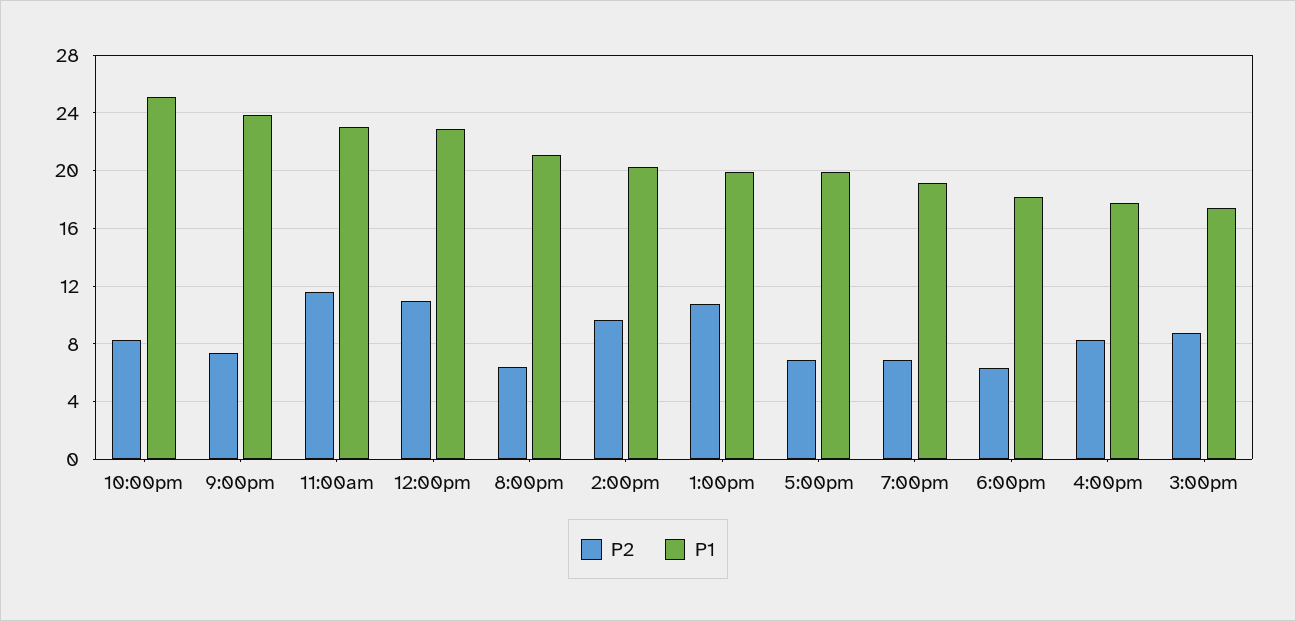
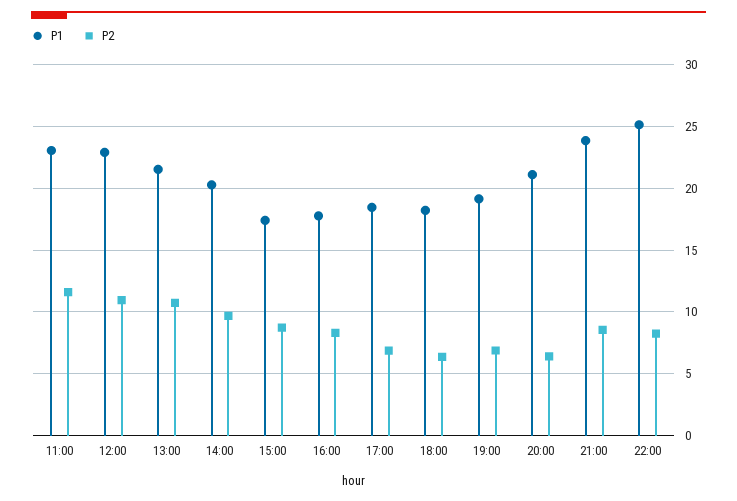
P2, 9:00pm: 7.5 -> 8.5
P1, 1:00pm: 20 -> 21.5
P1, 5:00pm: 20 -> 18.5

